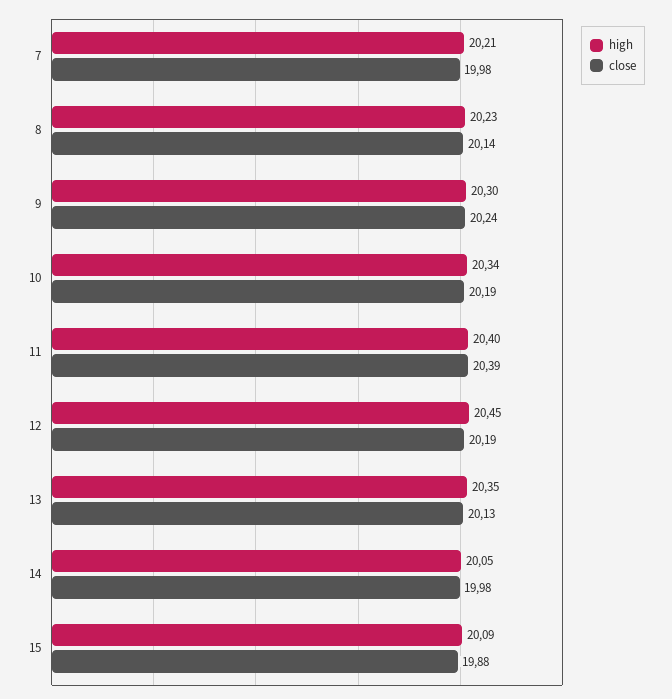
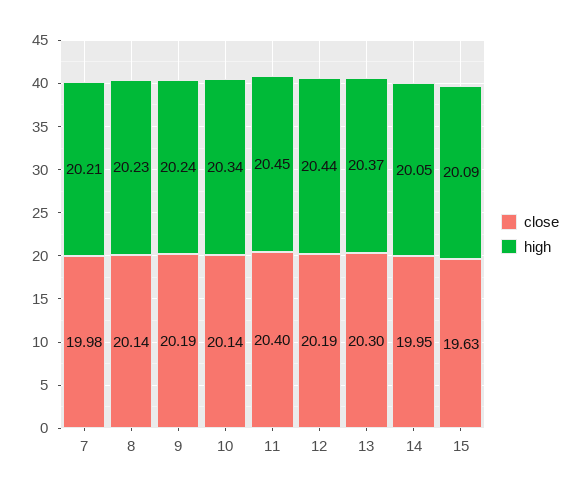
high, 9: 20.3 -> 20.24
close, 9: 20.24 -> 20.19
close, 10: 20.19 -> 20.14
high, 11: 20.4 -> 20.45
close, 11: 20.39 -> 20.4
high, 12: 20.45 -> 20.44
high, 13: 20.35 -> 20.37
close, 13: 20.13 -> 20.3
close, 14: 19.98 -> 19.95
close, 15: 19.88 -> 19.63

